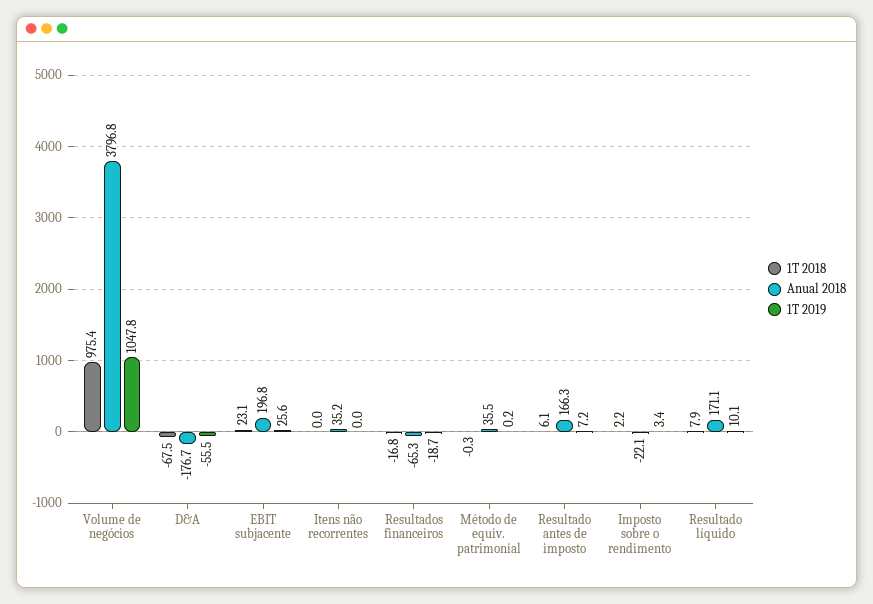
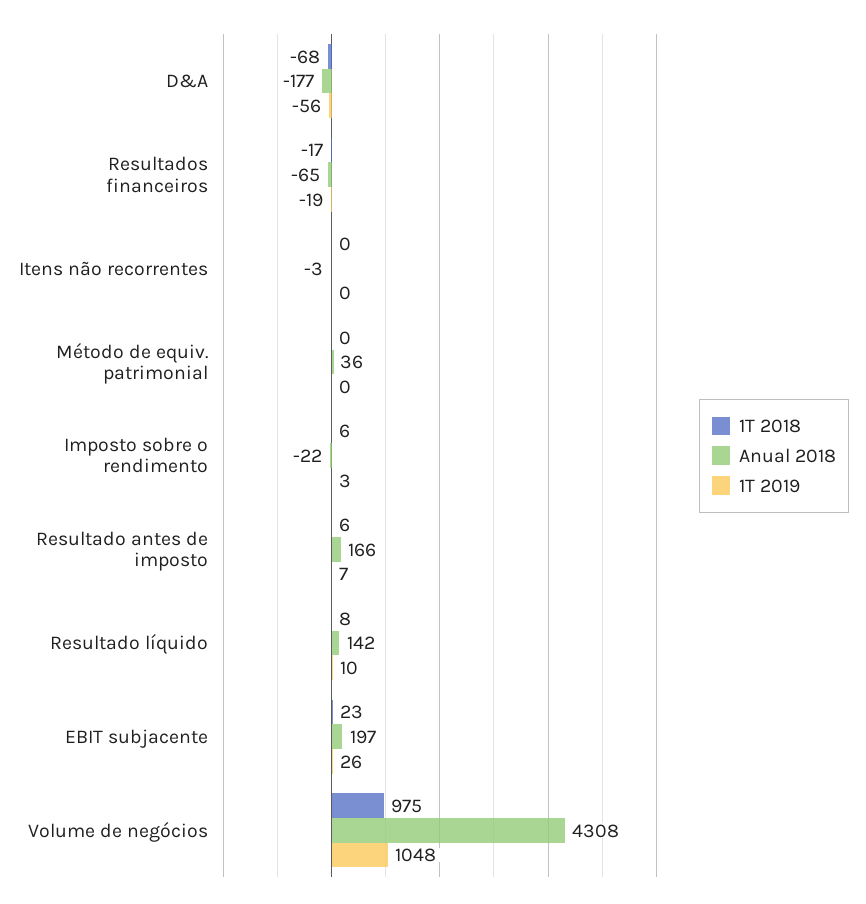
Anual 2018, Volume de negócios: 3796.8 -> 4308
Anual 2018, Itens não recorrentes: 35.2 -> -3
1T 2018, Imposto sobre o rendimento: 2.2 -> 6
Anual 2018, Resultado líquido: 171.1 -> 142

